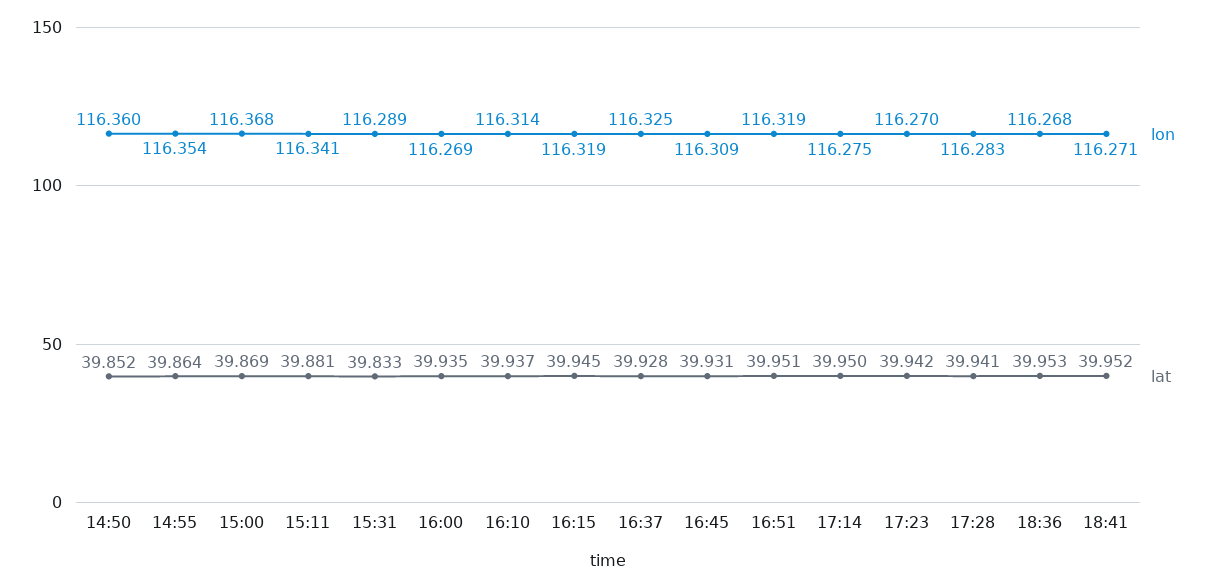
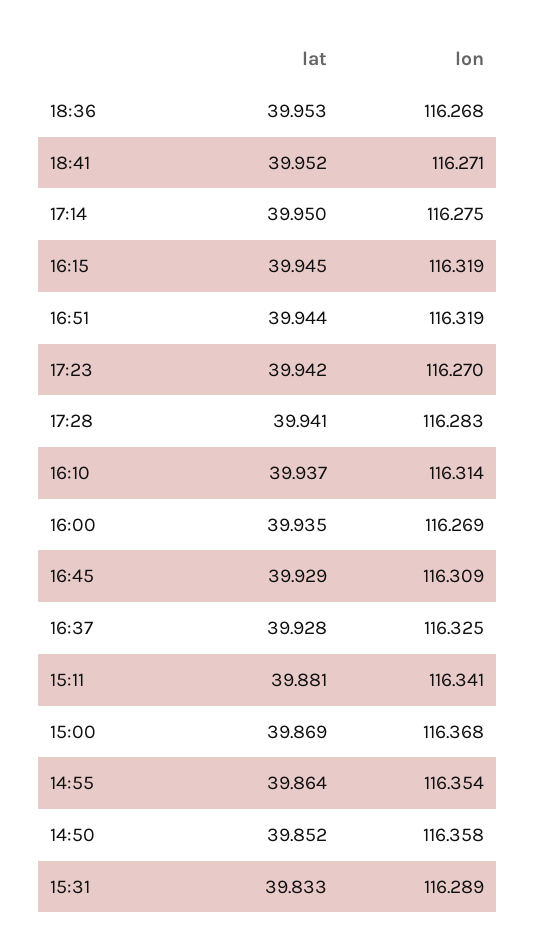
lon, 14:50: 116.36 -> 116.358
lat, 16:45: 39.931 -> 39.929
lat, 16:51: 39.951 -> 39.944

